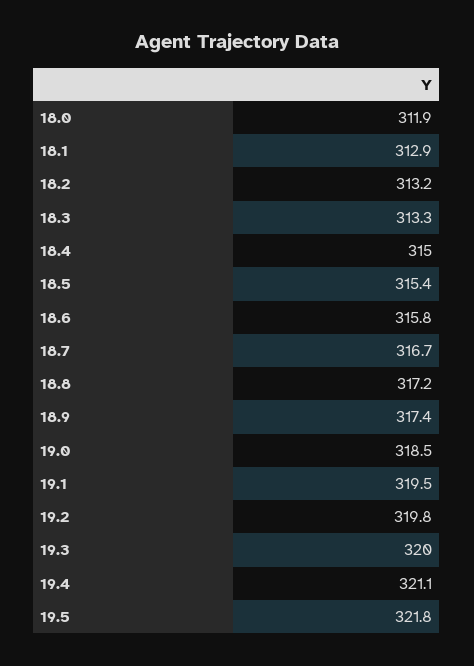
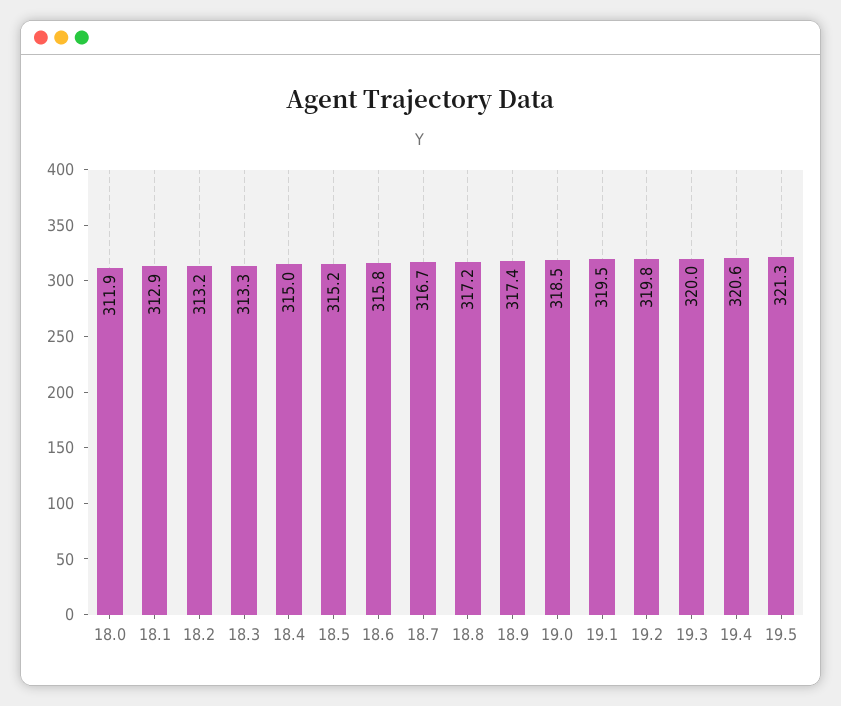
18.5: 315.4 -> 315.2
19.4: 321.1 -> 320.6
19.5: 321.8 -> 321.3

